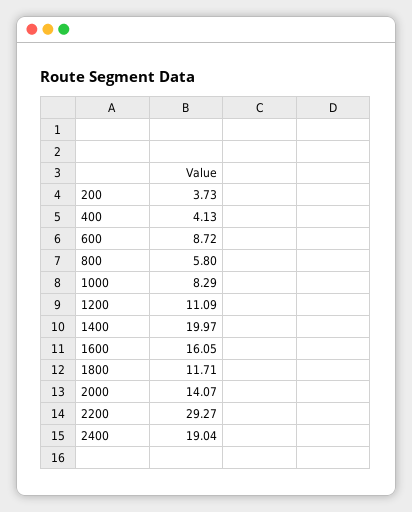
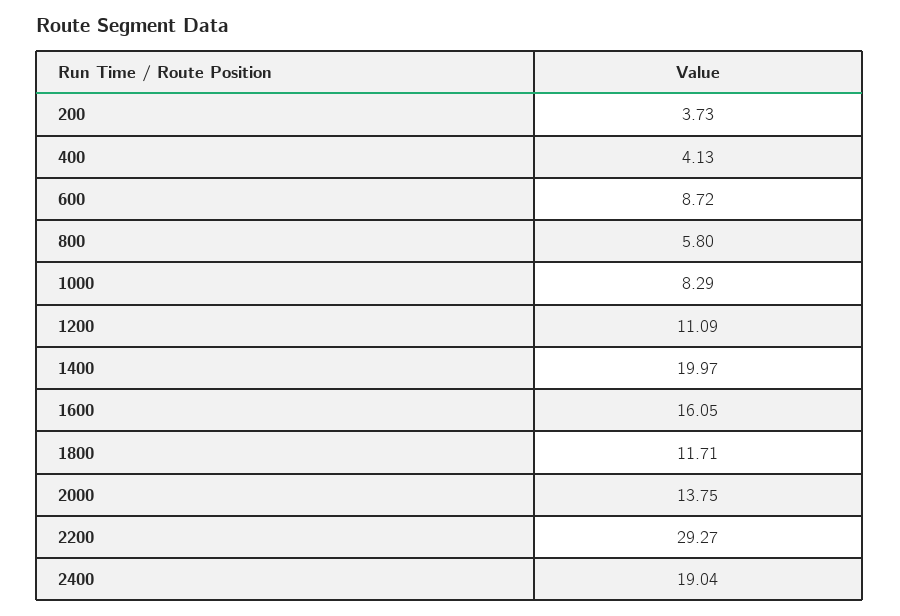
2000: 14.07 -> 13.75

